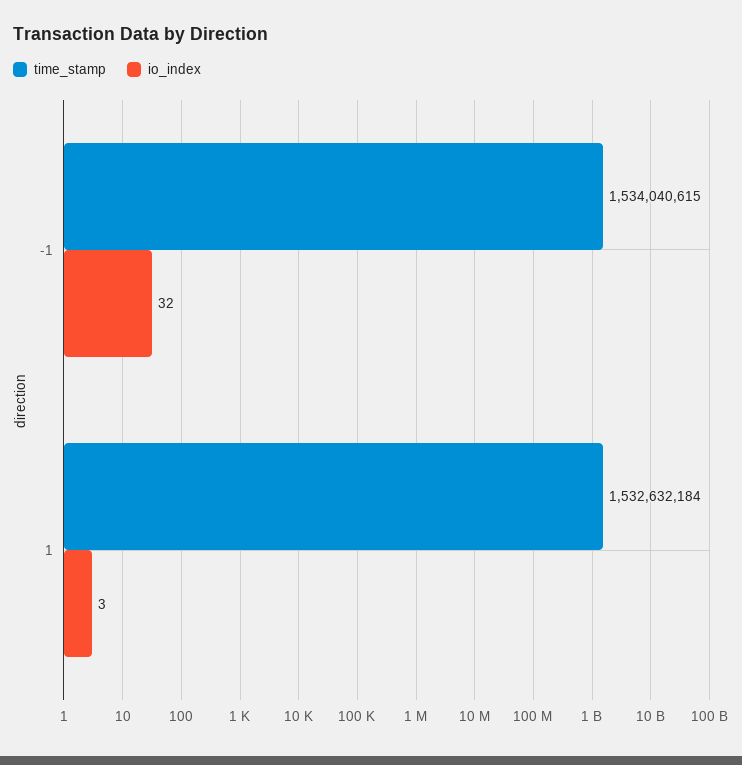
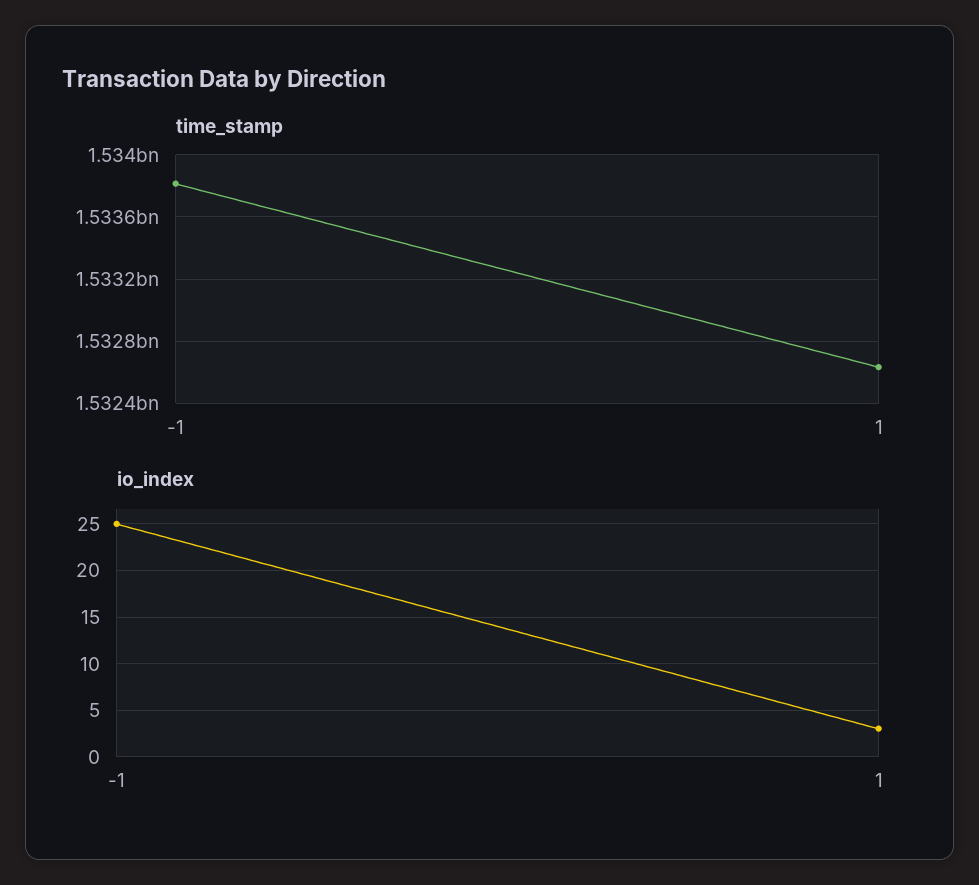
time_stamp, -1: 1534040615 -> 1533800000
io_index, -1: 32 -> 25

